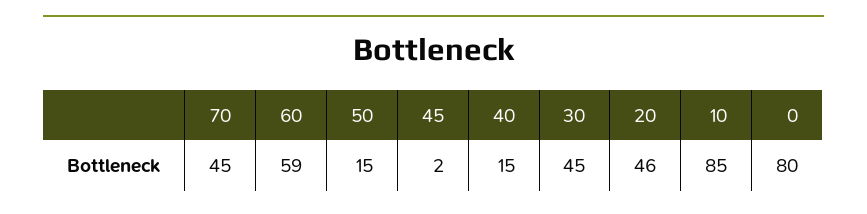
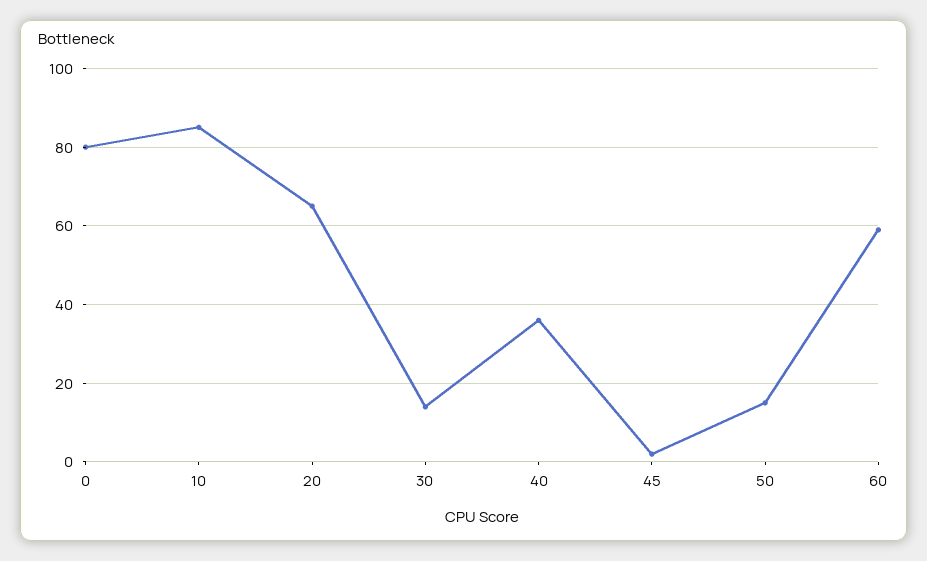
70: 45 -> none
40: 15 -> 35
30: 45 -> 15
20: 46 -> 65

